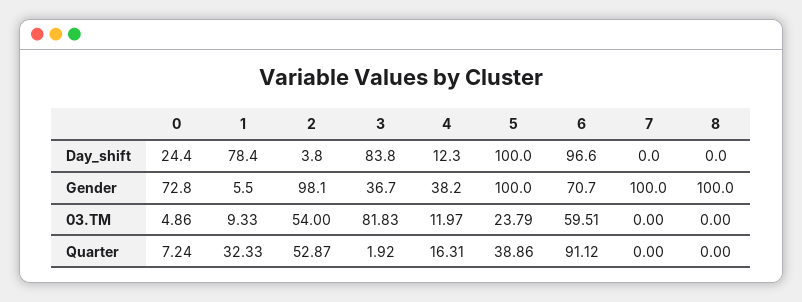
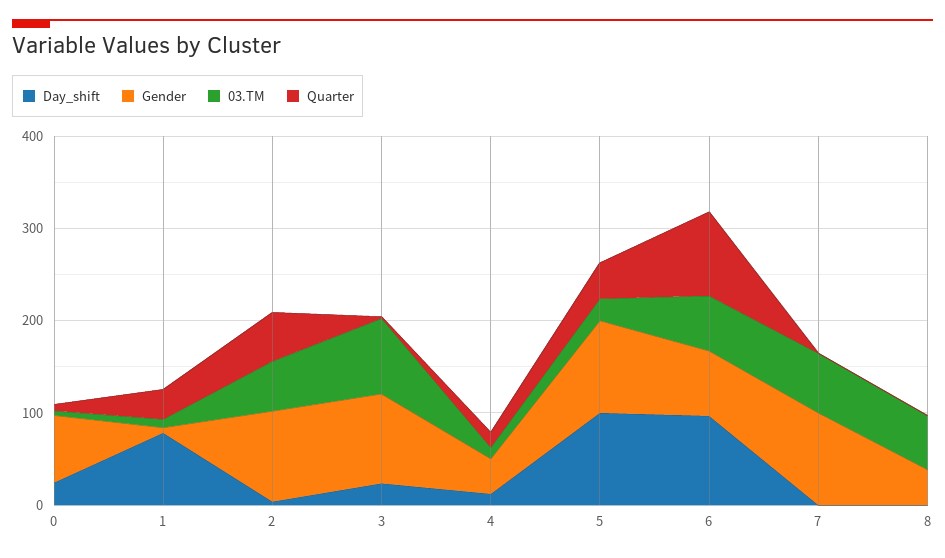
Day_shift, 3: 83.8 -> 20
Gender, 3: 36.7 -> 100
Gender, 8: 100 -> 40
03.TM, 7: 0 -> 60
03.TM, 8: 0 -> 60

